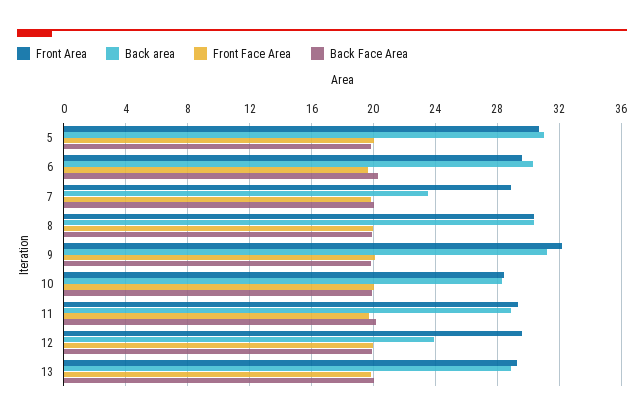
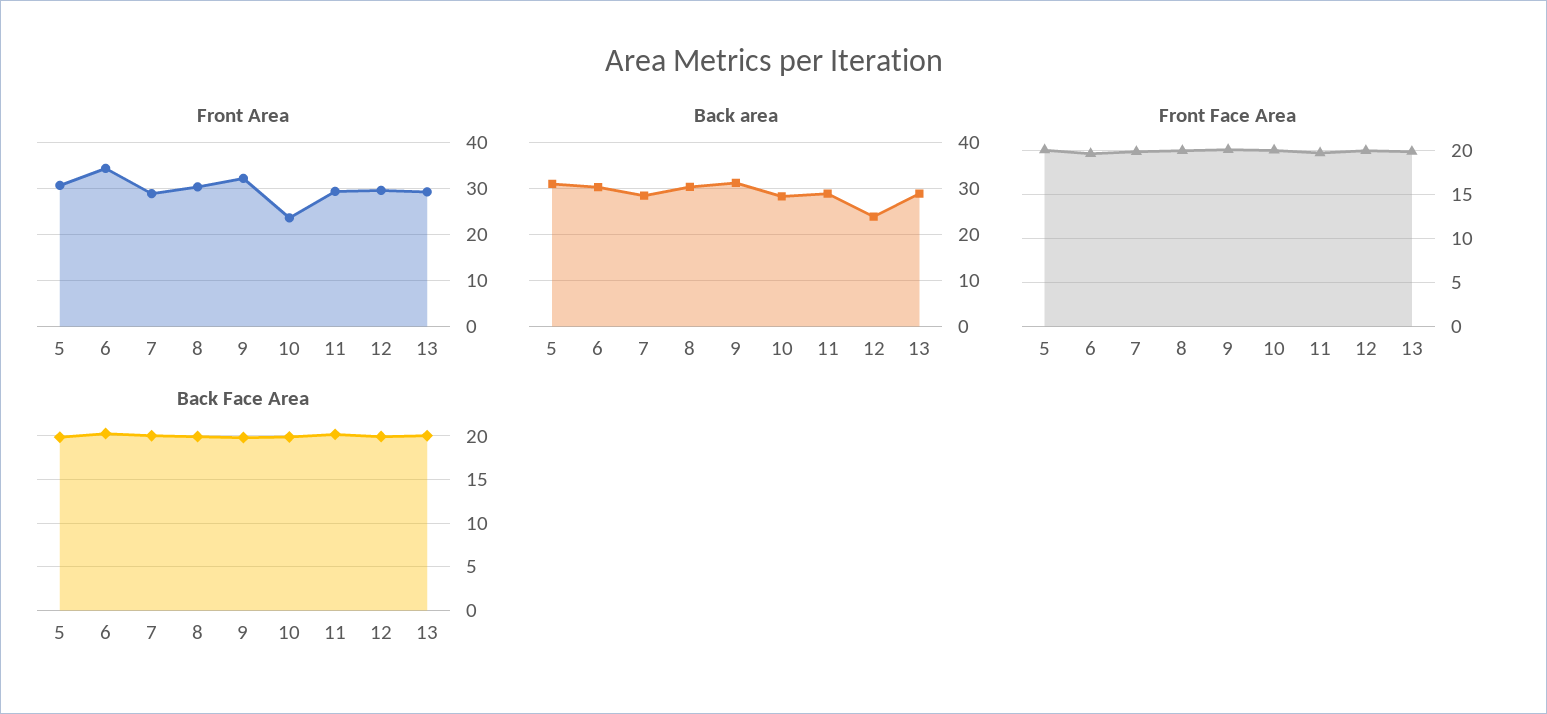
Front Area, 6: 29.5 -> 34
Back area, 7: 23.5 -> 28
Front Area, 10: 28.5 -> 24

